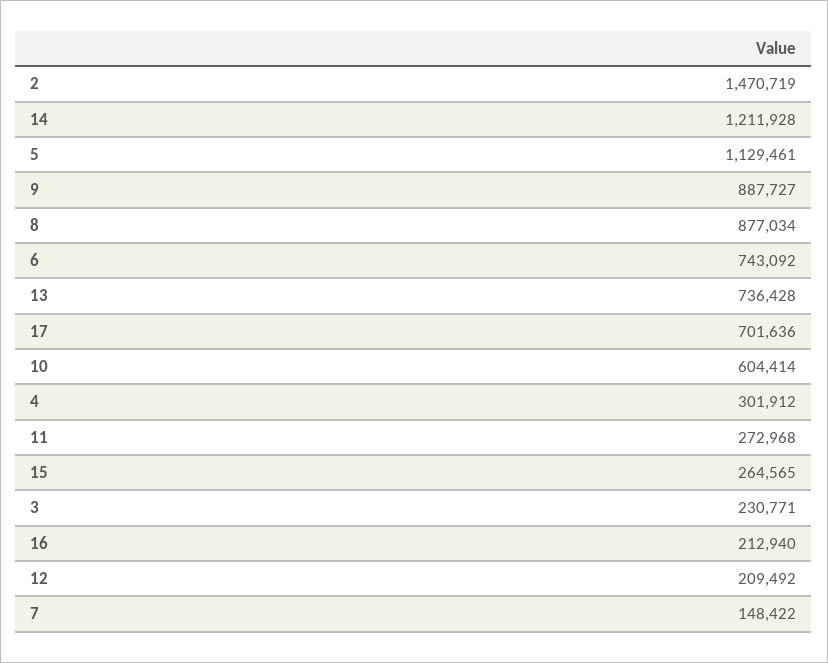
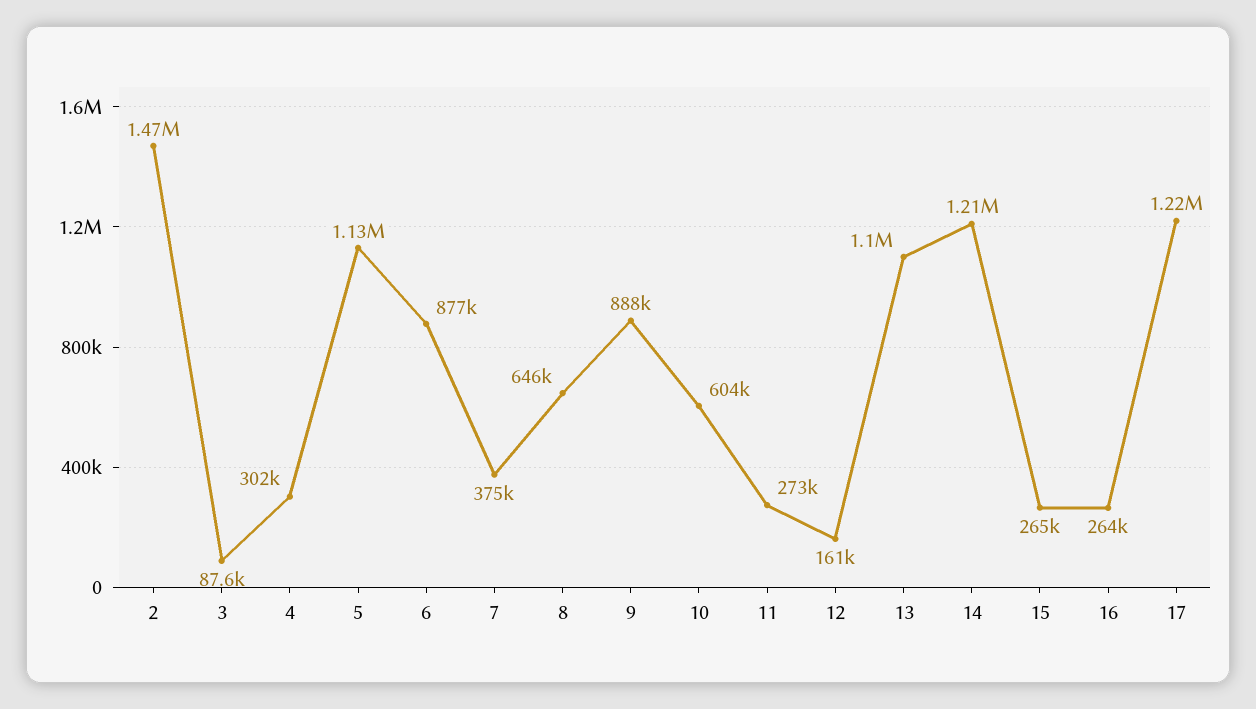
8: 877034 -> 646000
6: 743092 -> 877000
13: 736428 -> 1100000
17: 701636 -> 1220000
3: 230771 -> 87600
16: 212940 -> 264000
12: 209492 -> 161000
7: 148422 -> 375000

